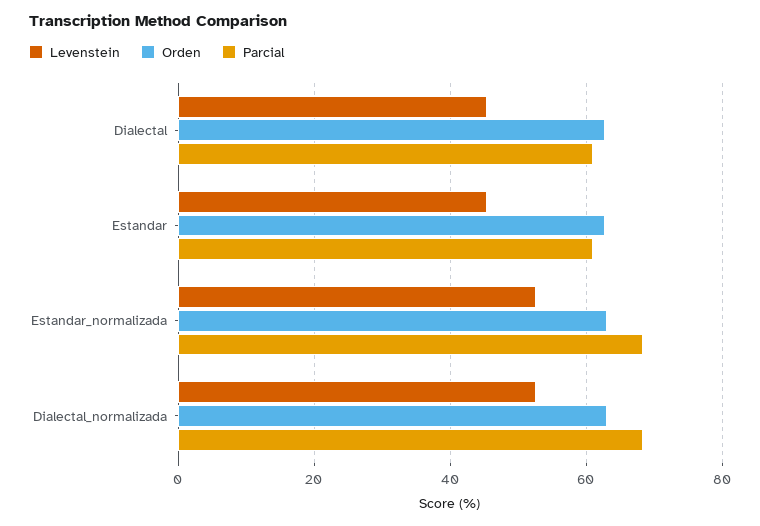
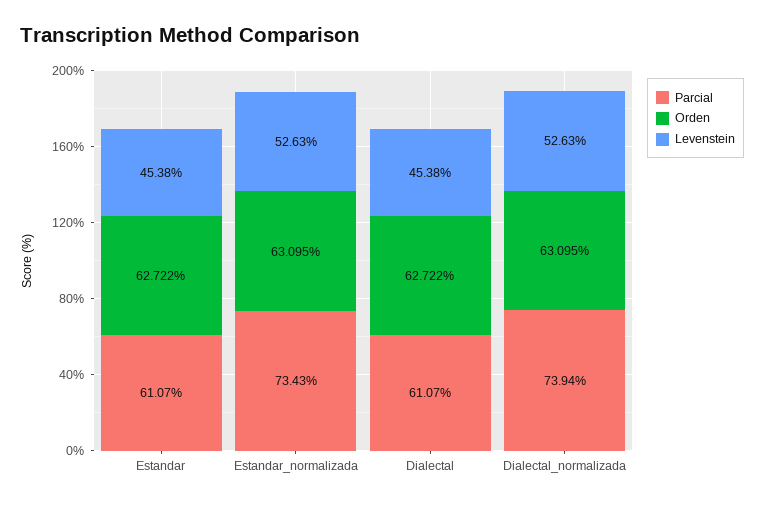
Parcial, Estandar_normalizada: 68 -> 73.43
Parcial, Dialectal_normalizada: 68 -> 73.94

